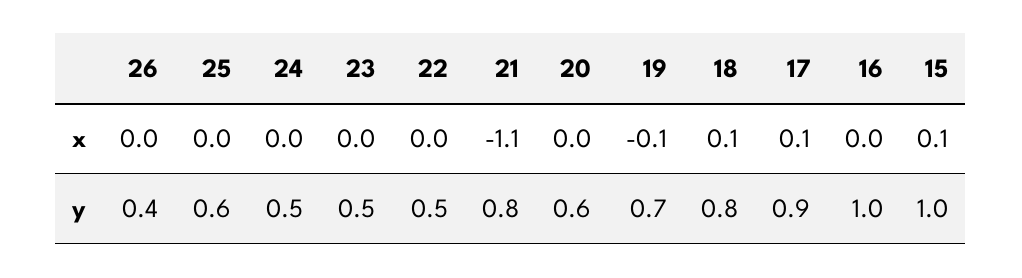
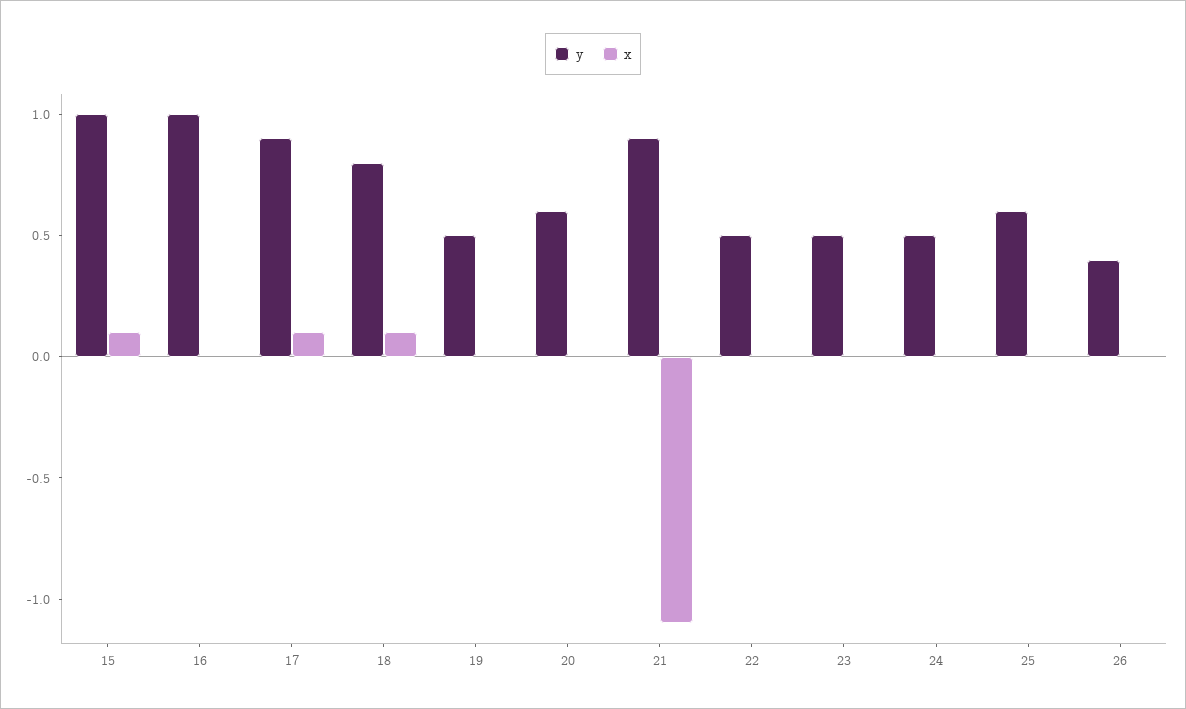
x, 19: -0.1 -> 0
y, 21: 0.8 -> 0.9
y, 19: 0.7 -> 0.5

